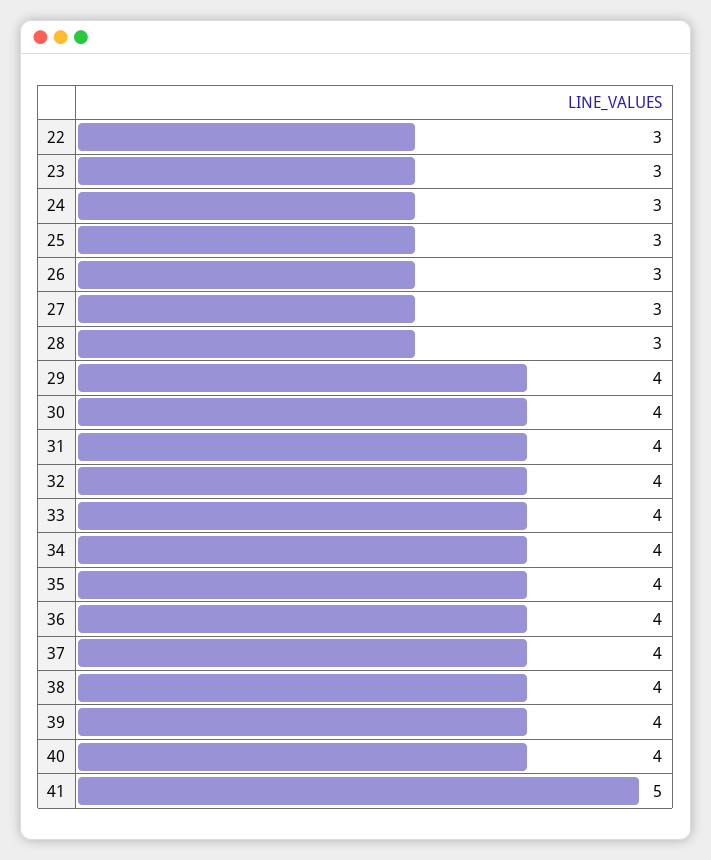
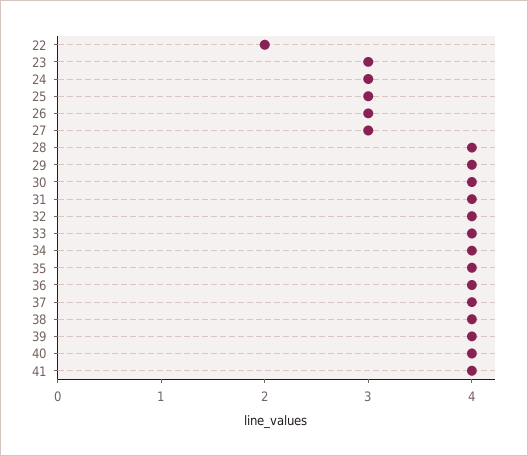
22: 3 -> 2
28: 3 -> 4
41: 5 -> 4

